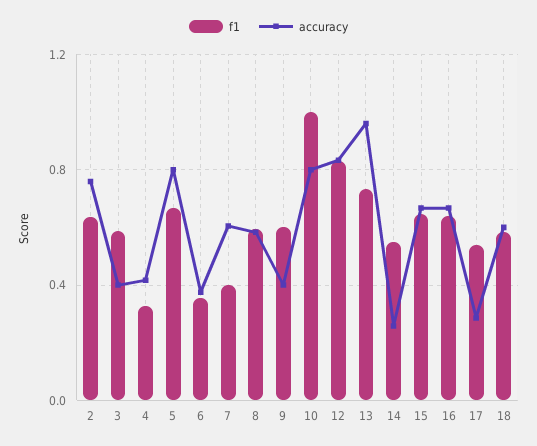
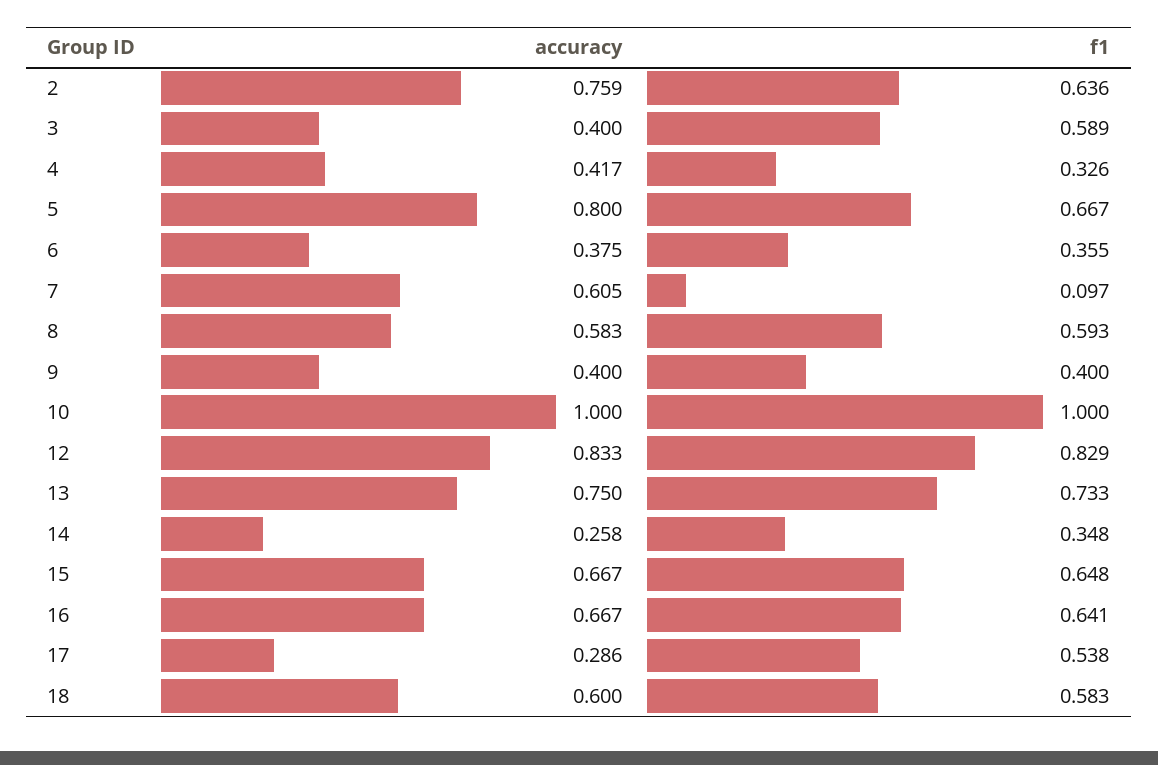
f1, 7: 0.4 -> 0.097
f1, 9: 0.6 -> 0.4
accuracy, 10: 0.8 -> 1
accuracy, 13: 0.95 -> 0.75
f1, 14: 0.55 -> 0.348

